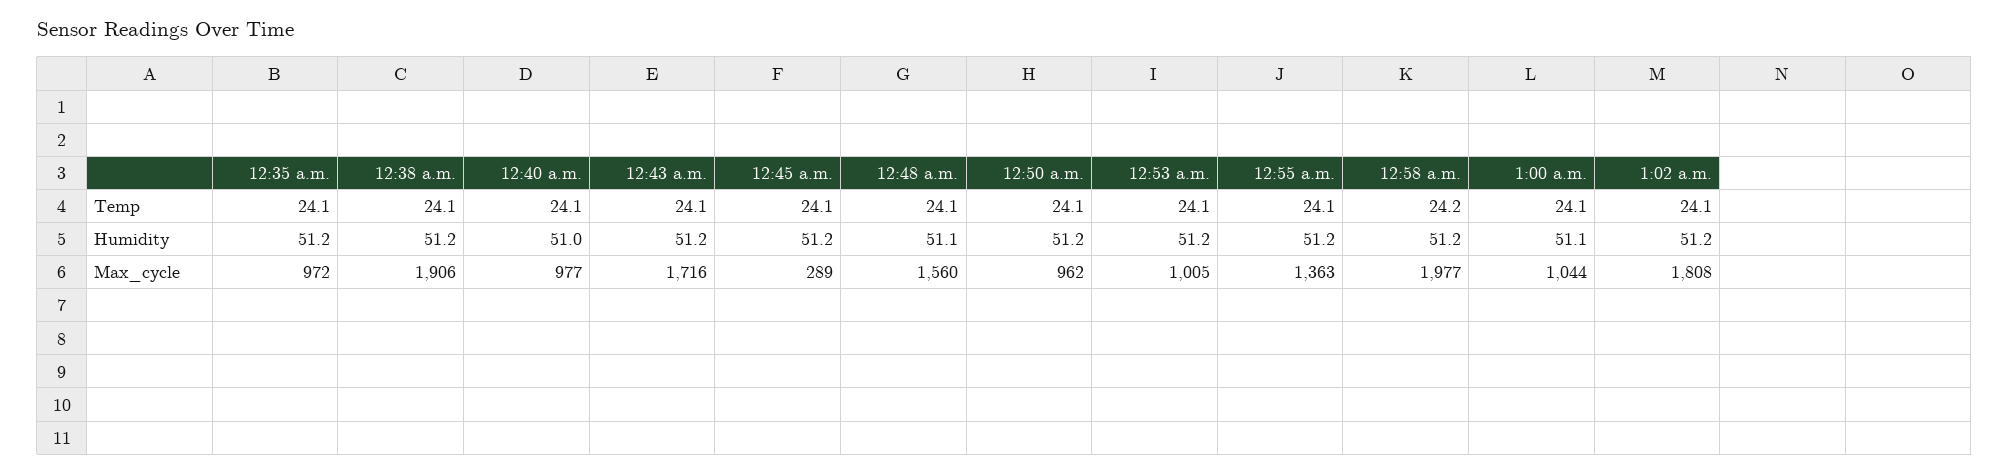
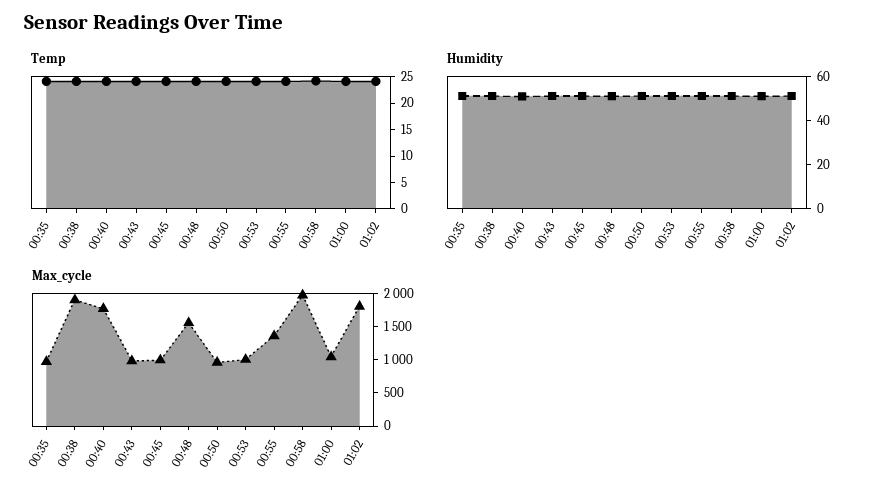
Max_cycle, 12:40 a.m.: 977 -> 1750
Max_cycle, 12:43 a.m.: 1716 -> 1000
Max_cycle, 12:45 a.m.: 289 -> 1000

